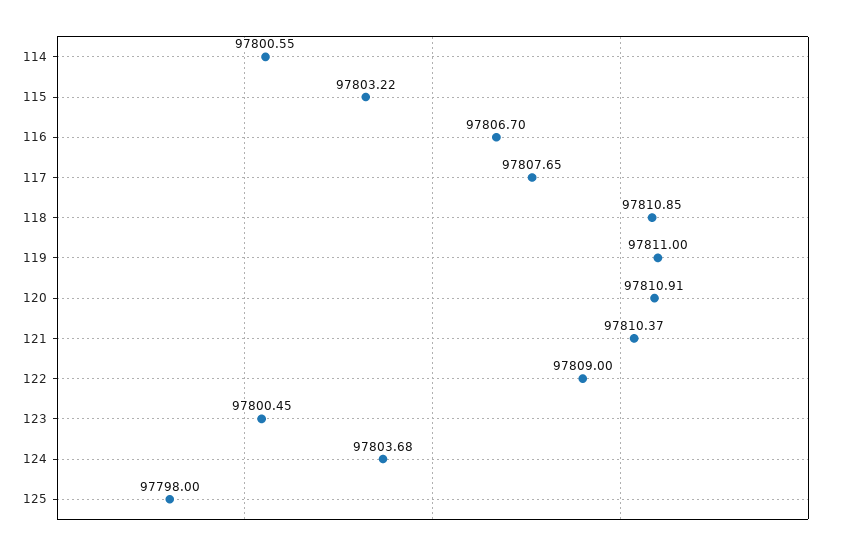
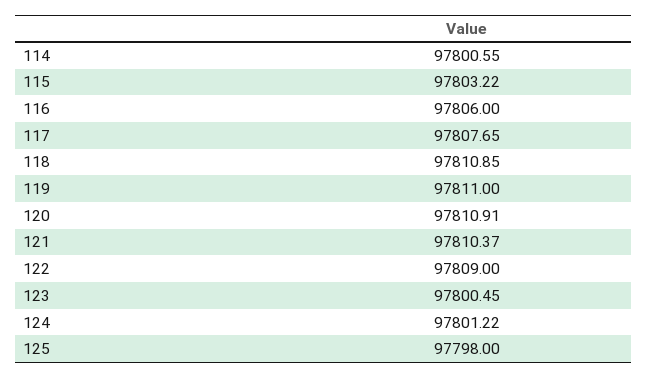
116: 97806.7 -> 97806
124: 97803.68 -> 97801.22

